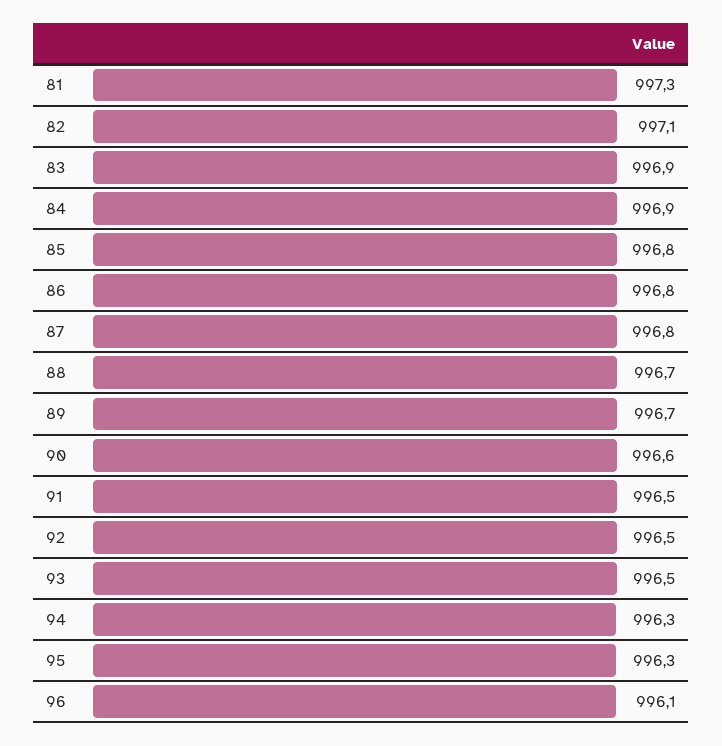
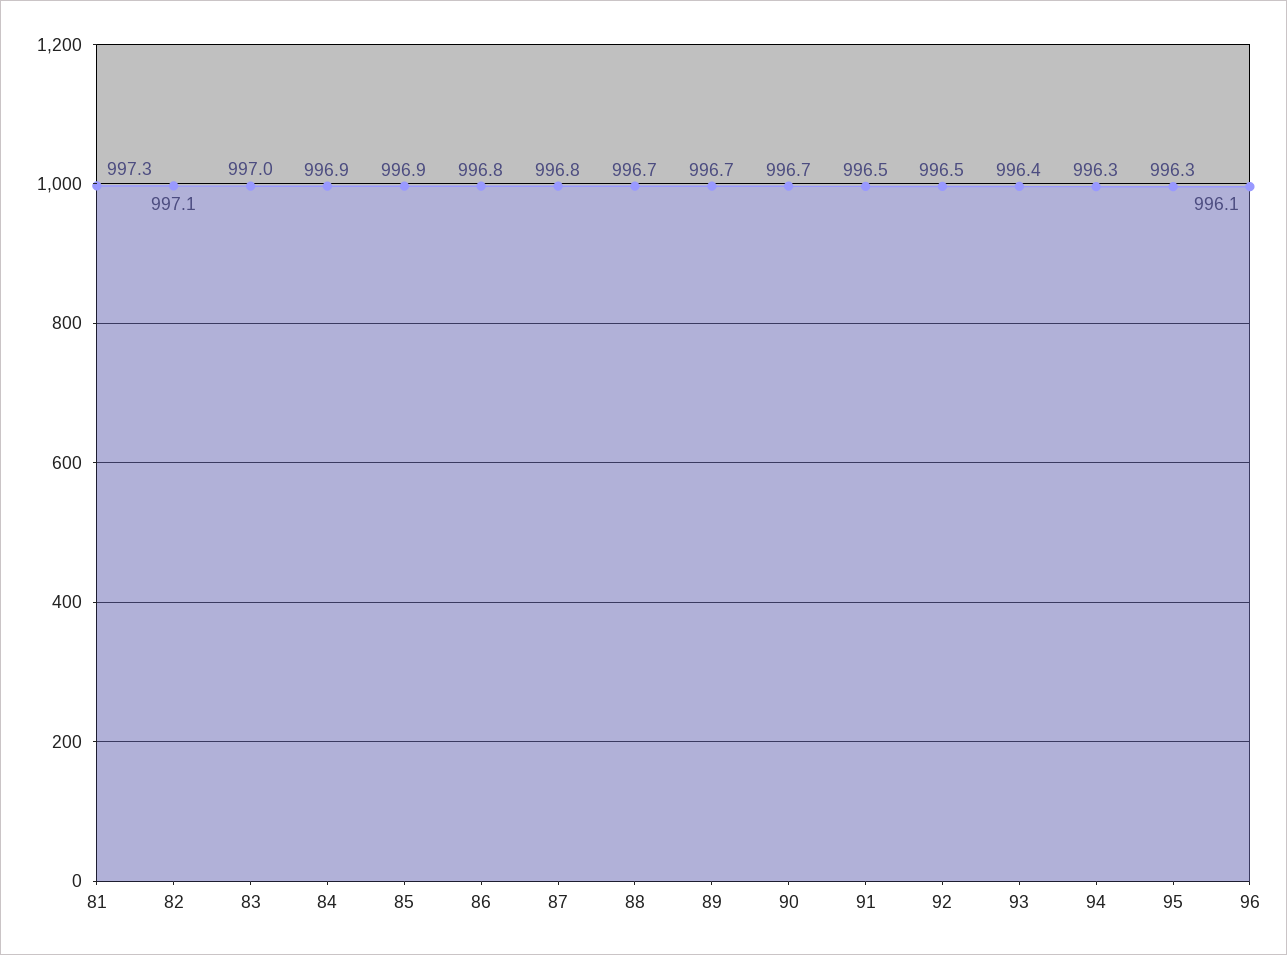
83: 996.9 -> 997
85: 996.8 -> 996.9
90: 996.6 -> 996.7
93: 996.5 -> 996.4

